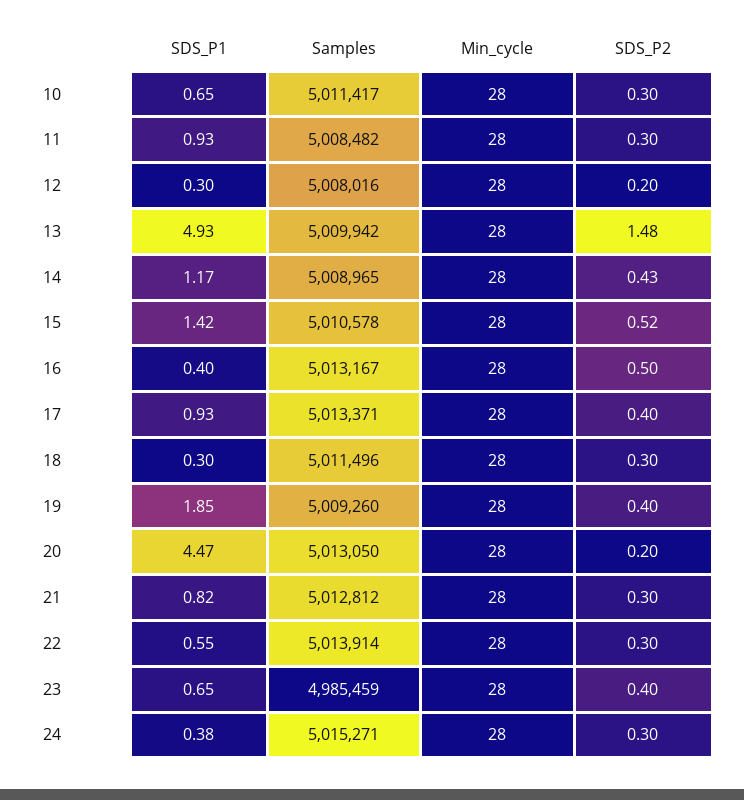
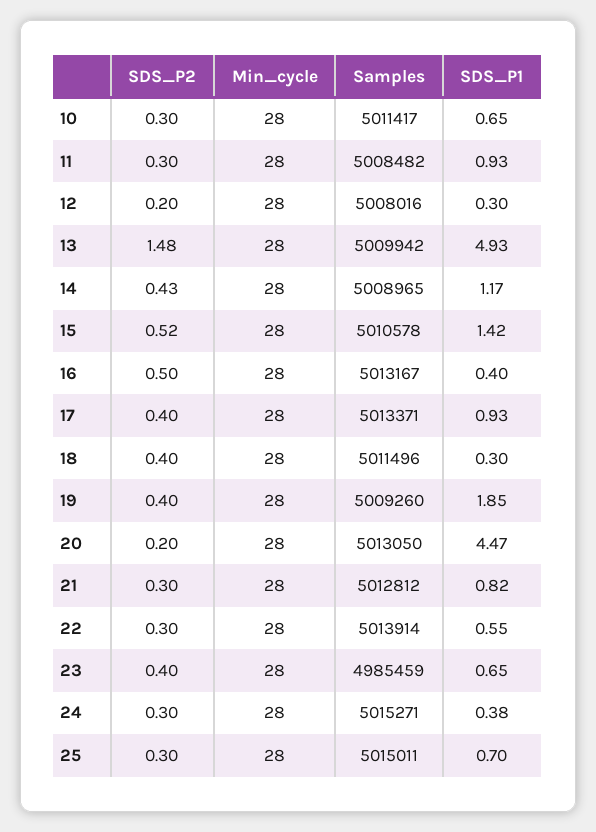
SDS_P2, 18: 0.3 -> 0.4
SDS_P2, 25: none -> 0.3
Min_cycle, 25: none -> 28
Samples, 25: none -> 5015011
SDS_P1, 25: none -> 0.7

